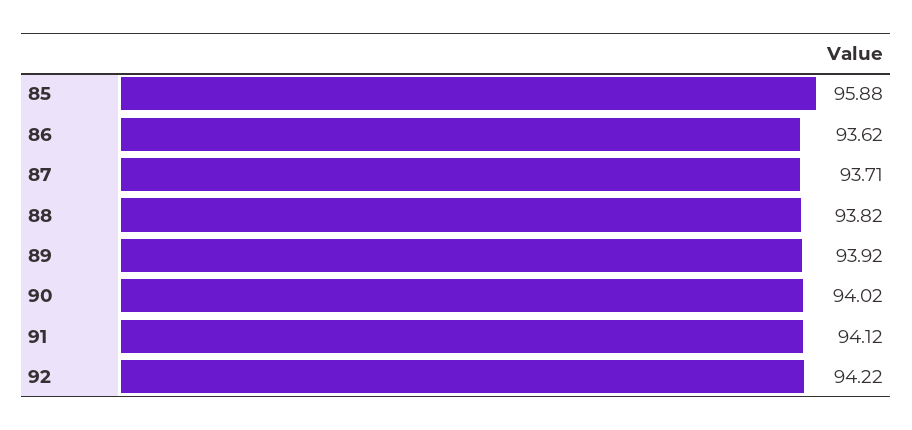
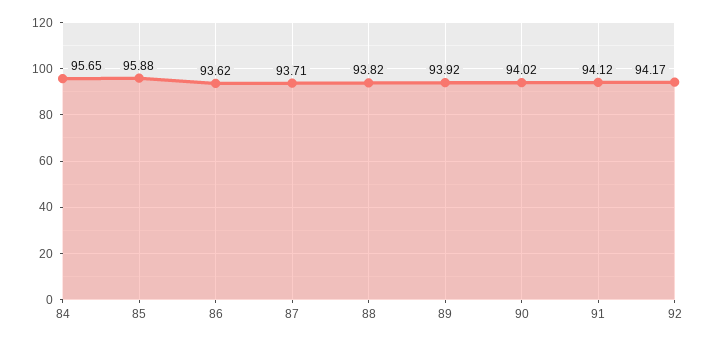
92: 94.22 -> 94.17
84: none -> 95.65

